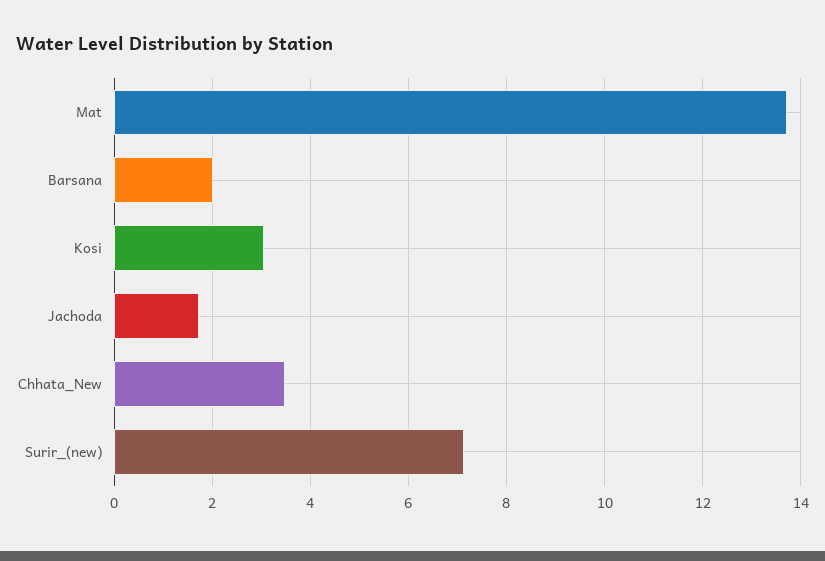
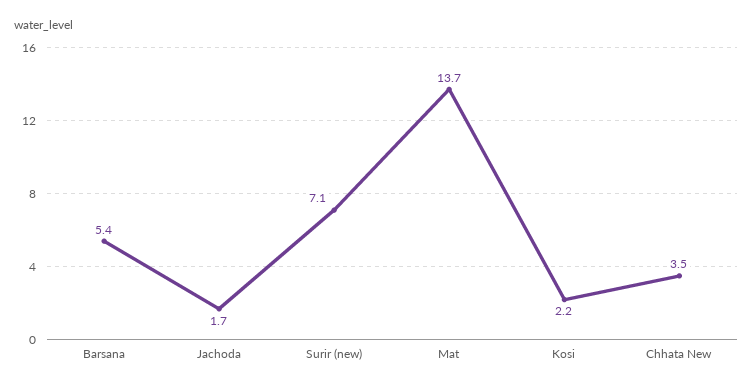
Barsana: 2 -> 5.4
Kosi: 3 -> 2.2

